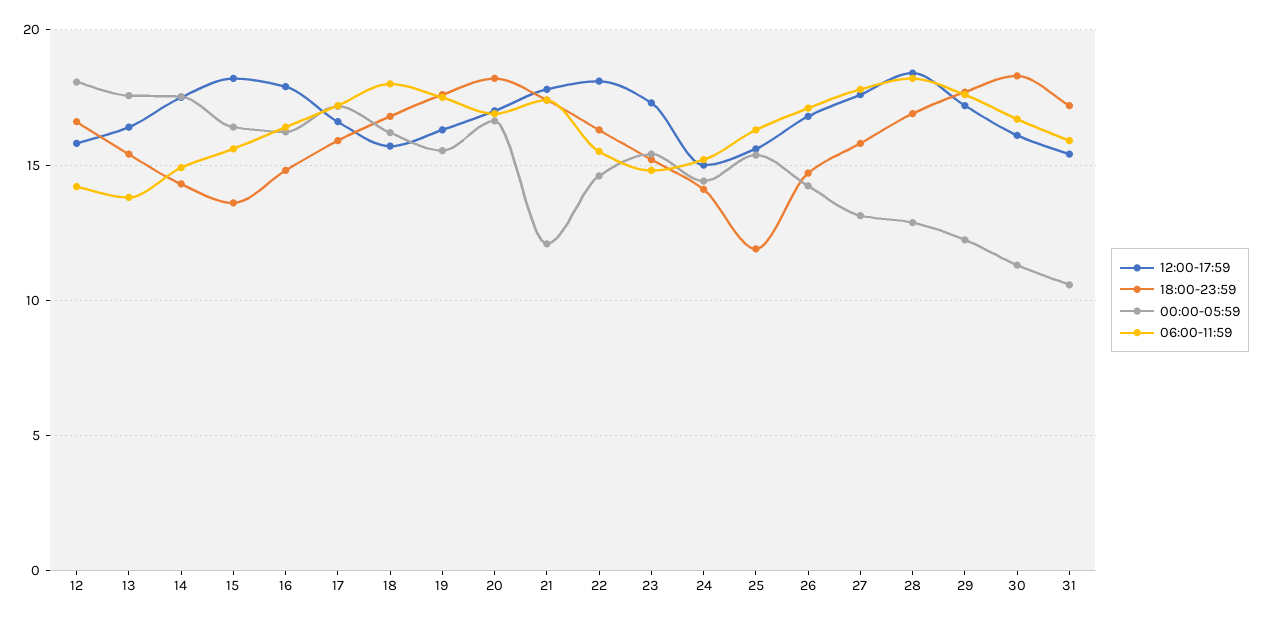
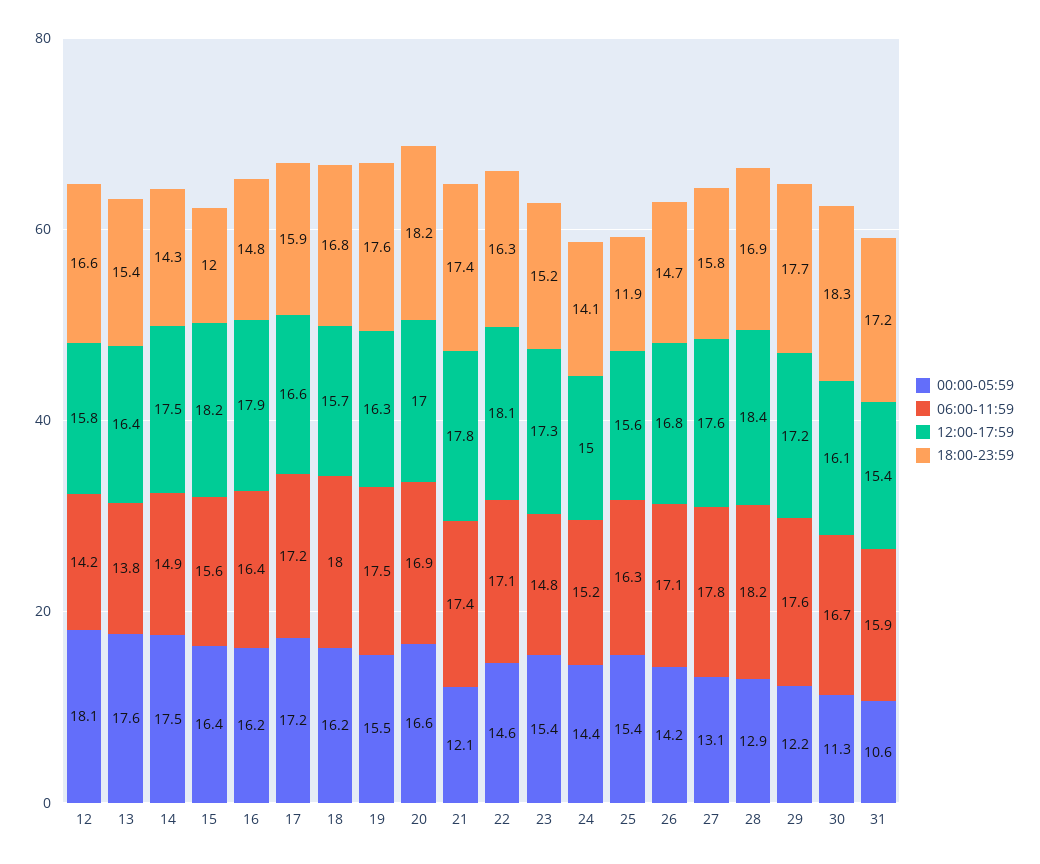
18:00-23:59, 15: 13.5 -> 12
06:00-11:59, 22: 15.5 -> 17.1

